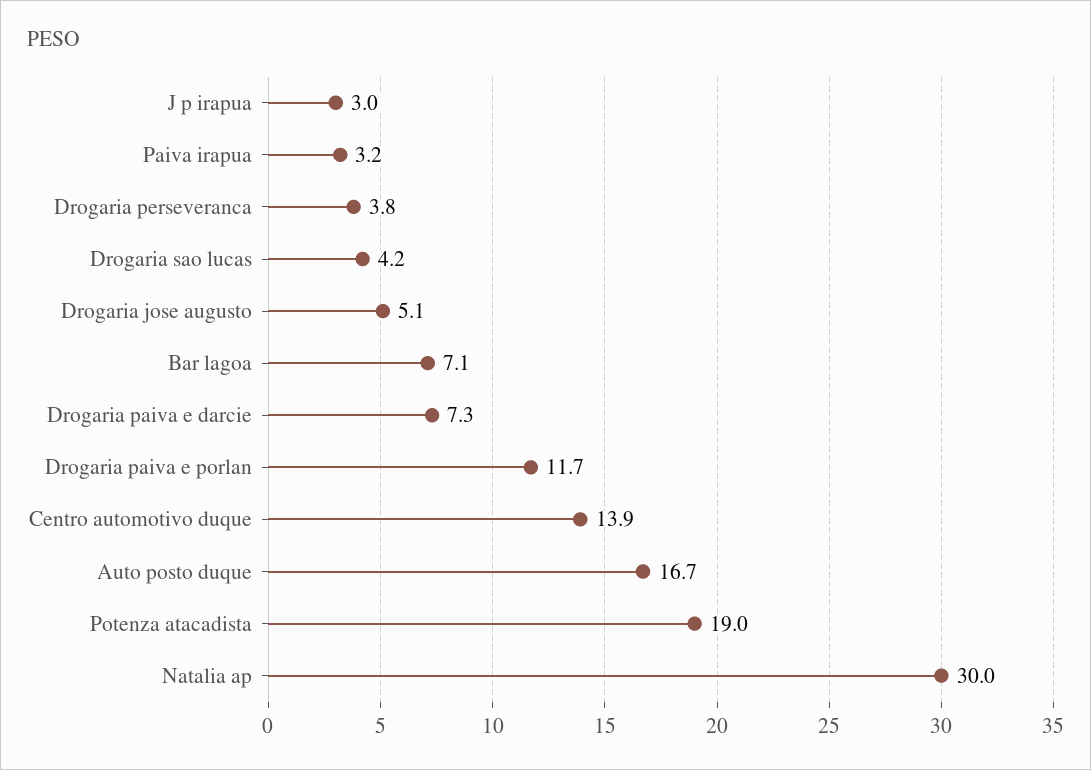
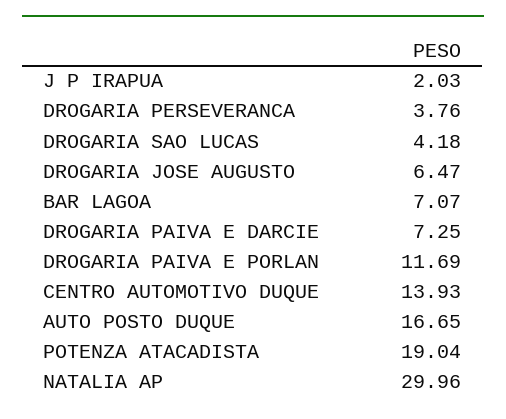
J p irapua: 3 -> 2.03
Paiva irapua: 3.2 -> none
Drogaria jose augusto: 5.1 -> 6.47

